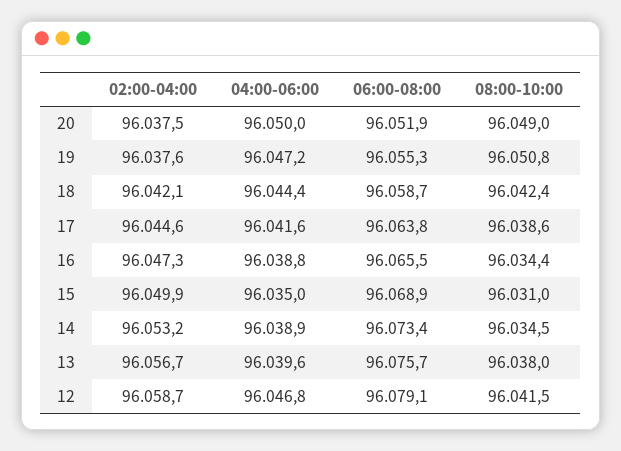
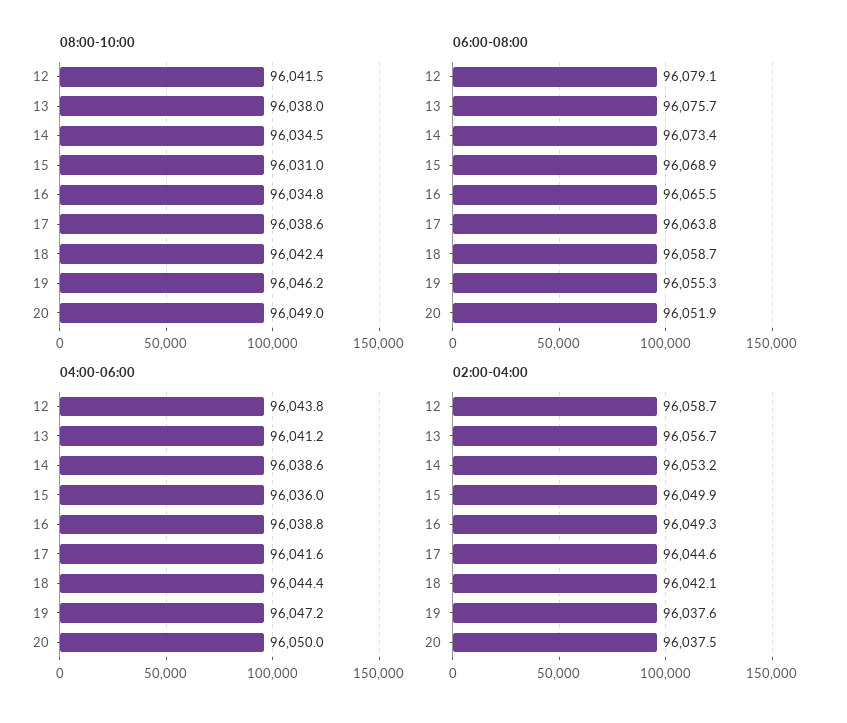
08:00-10:00, 19: 96050.8 -> 96046.2
02:00-04:00, 16: 96047.3 -> 96049.3
08:00-10:00, 16: 96034.4 -> 96034.8
04:00-06:00, 15: 96035 -> 96036
04:00-06:00, 14: 96038.9 -> 96038.6
04:00-06:00, 13: 96039.6 -> 96041.2
04:00-06:00, 12: 96046.8 -> 96043.8

